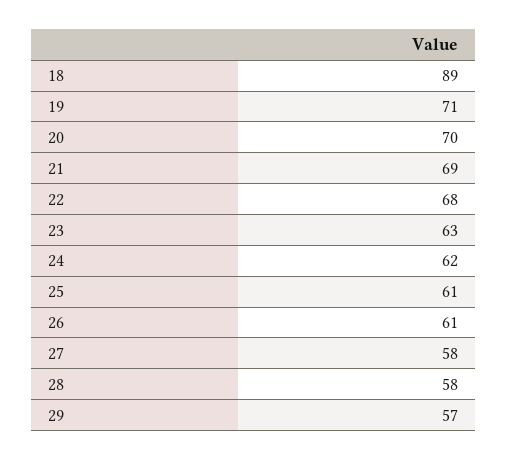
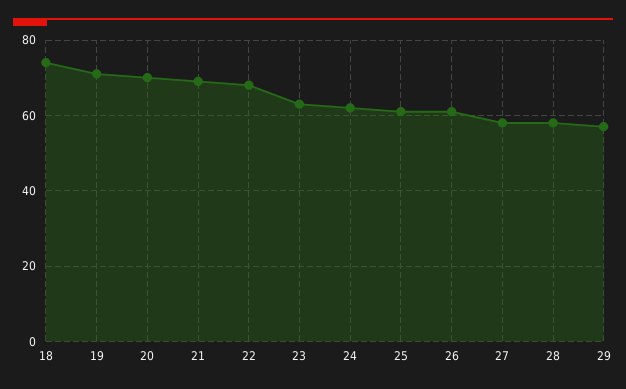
18: 89 -> 75

